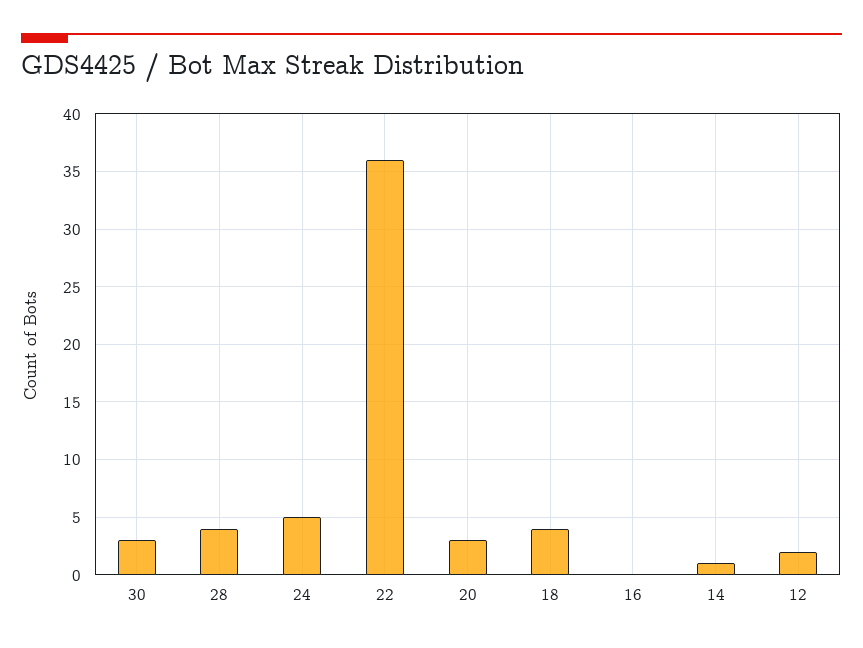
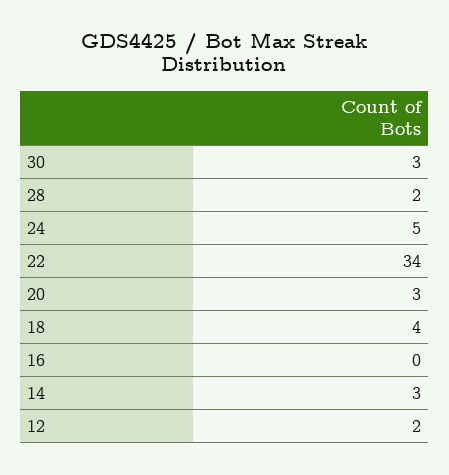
28: 4 -> 2
22: 36 -> 34
14: 1 -> 3

